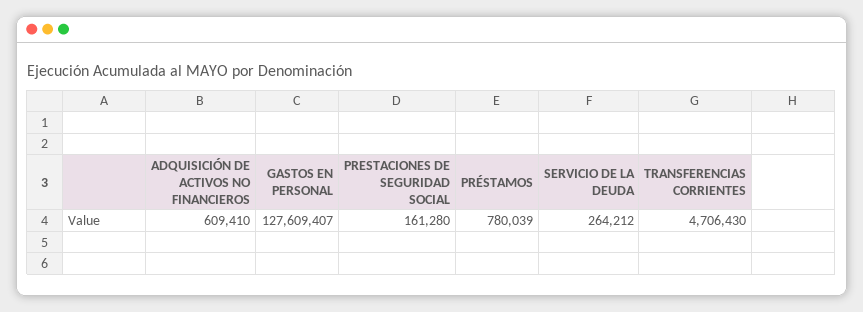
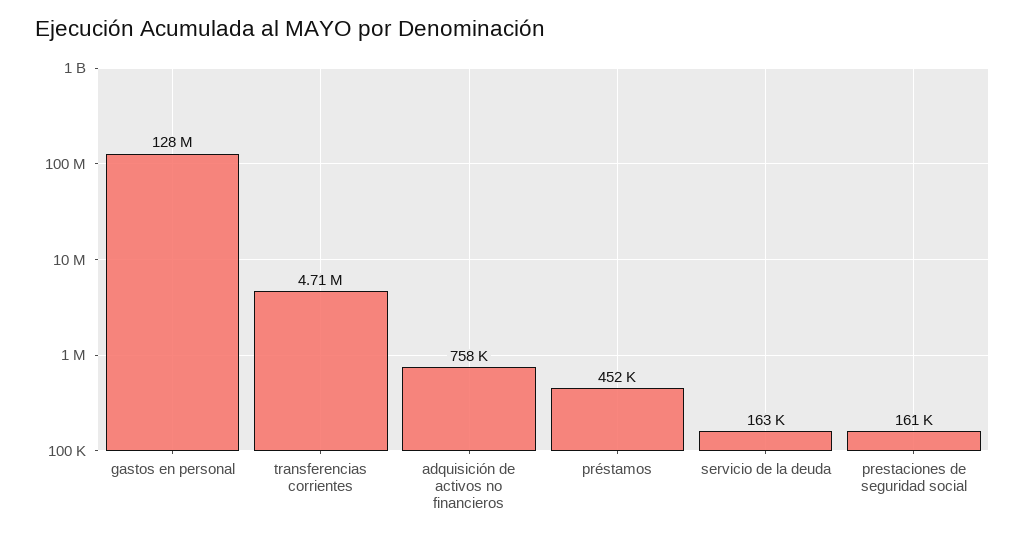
ADQUISICIÓN DE ACTIVOS NO FINANCIEROS: 609410 -> 758000
PRÉSTAMOS: 780039 -> 452000
SERVICIO DE LA DEUDA: 264212 -> 163000

